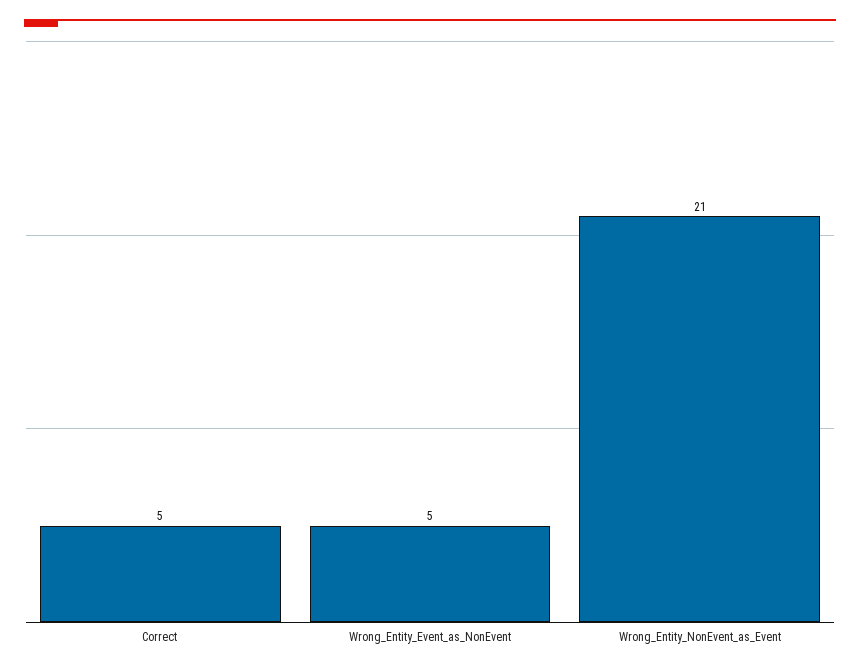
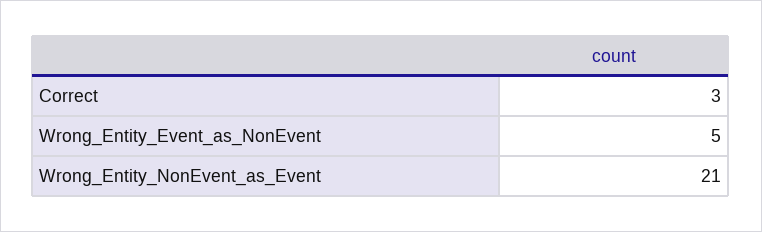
Correct: 5 -> 3

